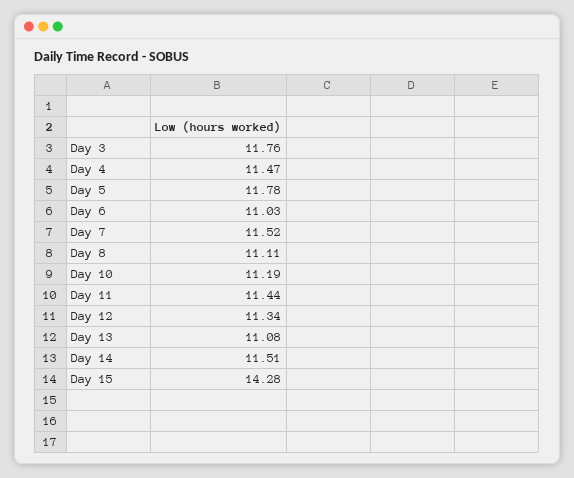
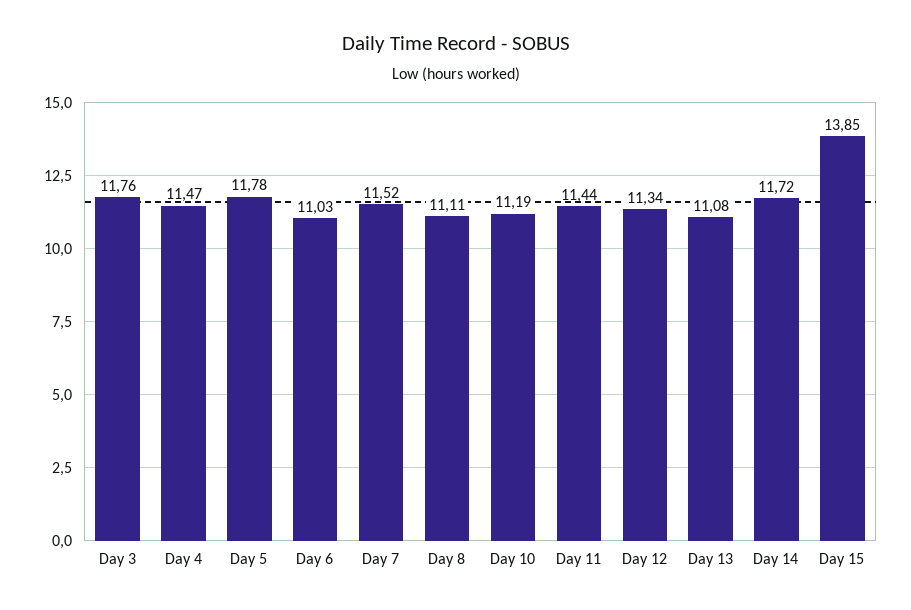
Day 14: 11.51 -> 11.72
Day 15: 14.28 -> 13.85

